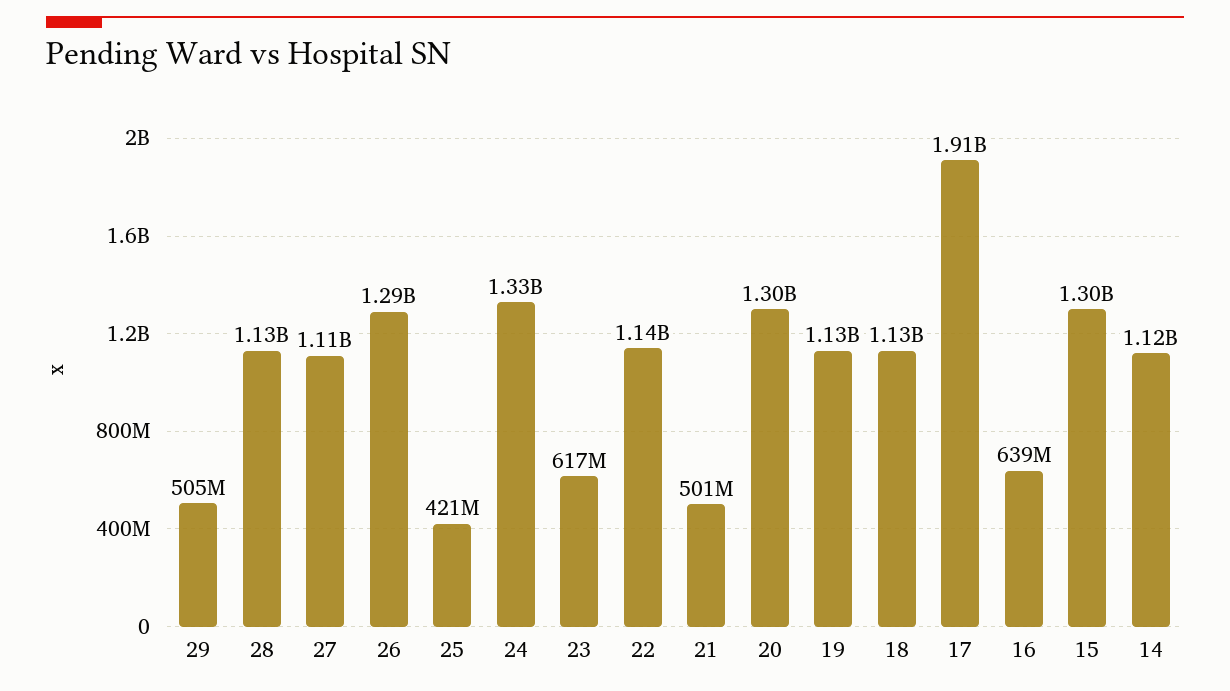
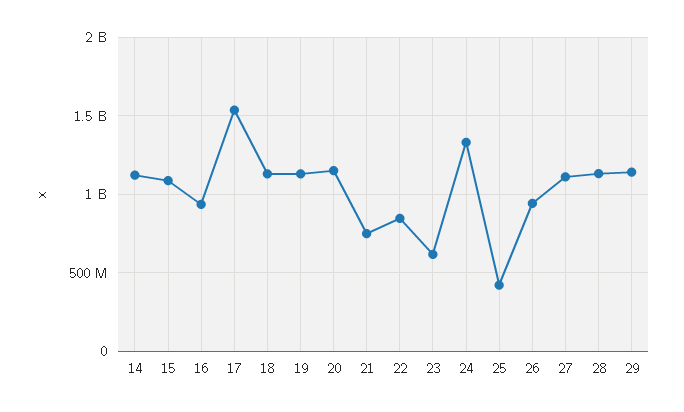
29: 505000000 -> 1150000000
26: 1290000000 -> 950000000
22: 1140000000 -> 850000000
21: 501000000 -> 750000000
20: 1300000000 -> 1150000000
17: 1910000000 -> 1550000000
16: 639000000 -> 950000000
15: 1300000000 -> 1100000000

